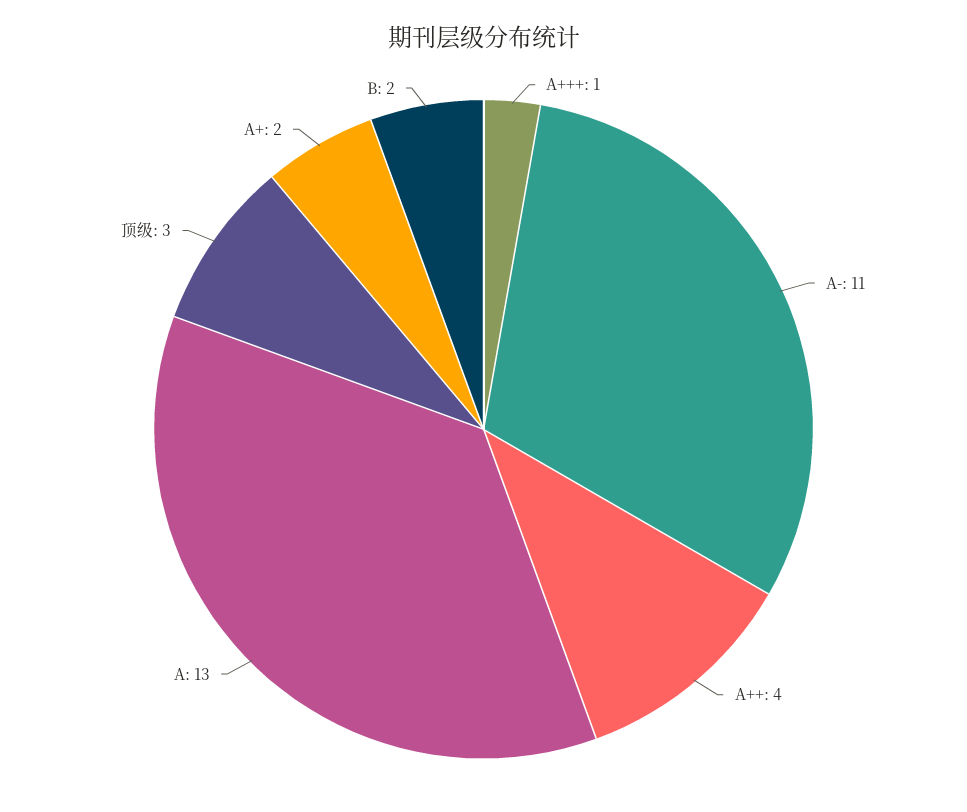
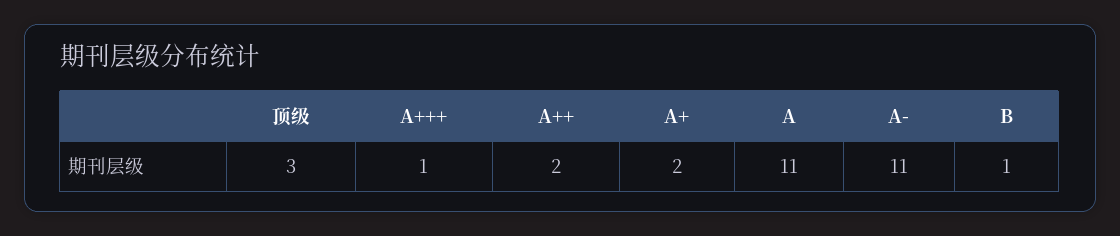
A++: 4 -> 2
A: 13 -> 11
B: 2 -> 1

